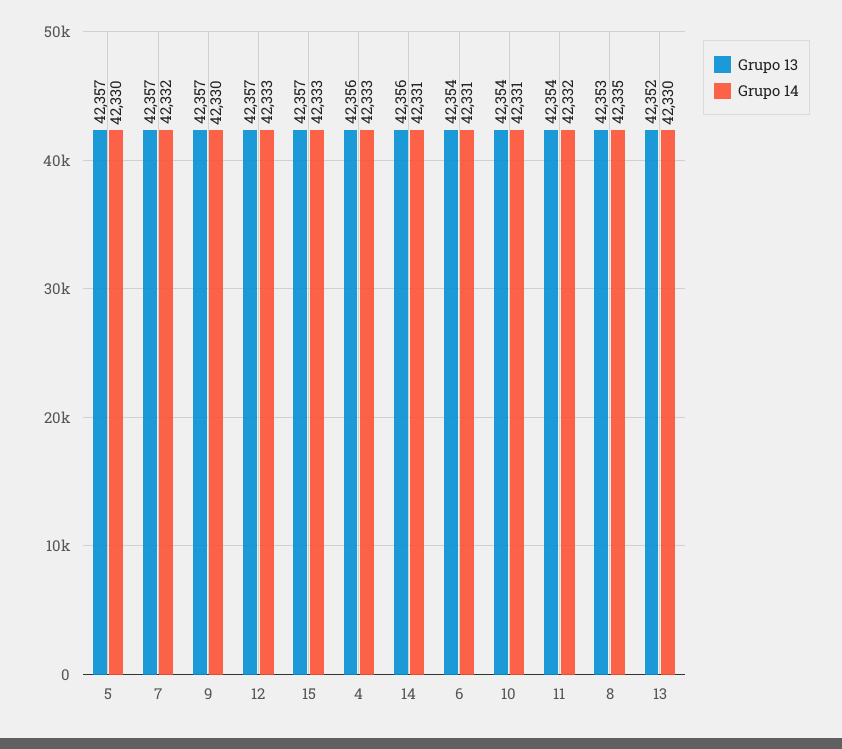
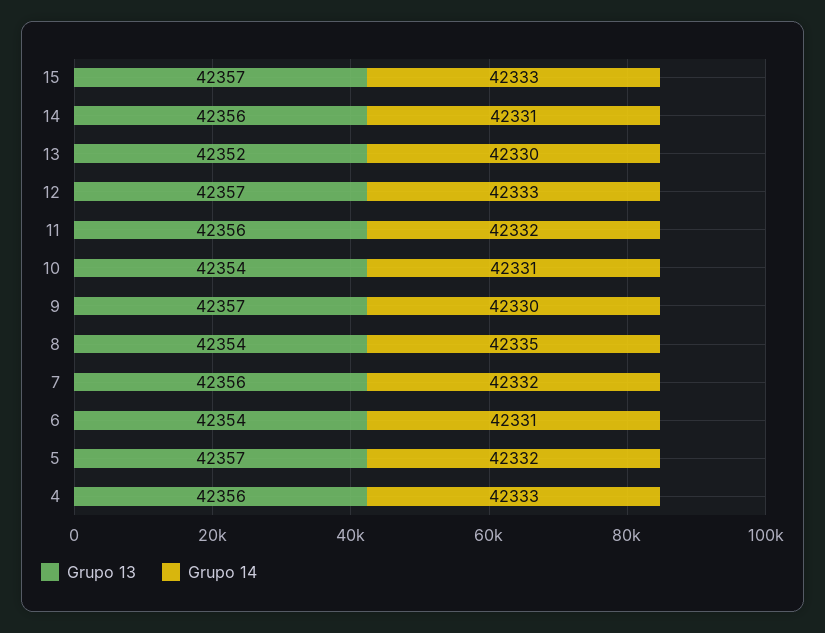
Grupo 14, 5: 42330 -> 42332
Grupo 13, 7: 42357 -> 42356
Grupo 13, 11: 42354 -> 42356
Grupo 13, 8: 42353 -> 42354

